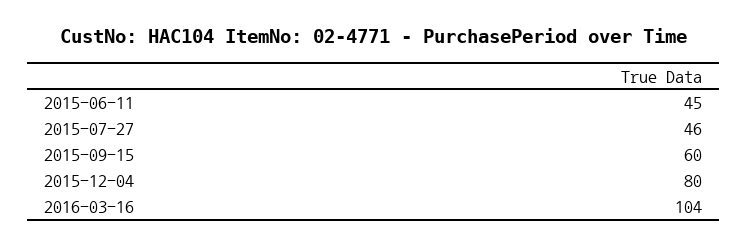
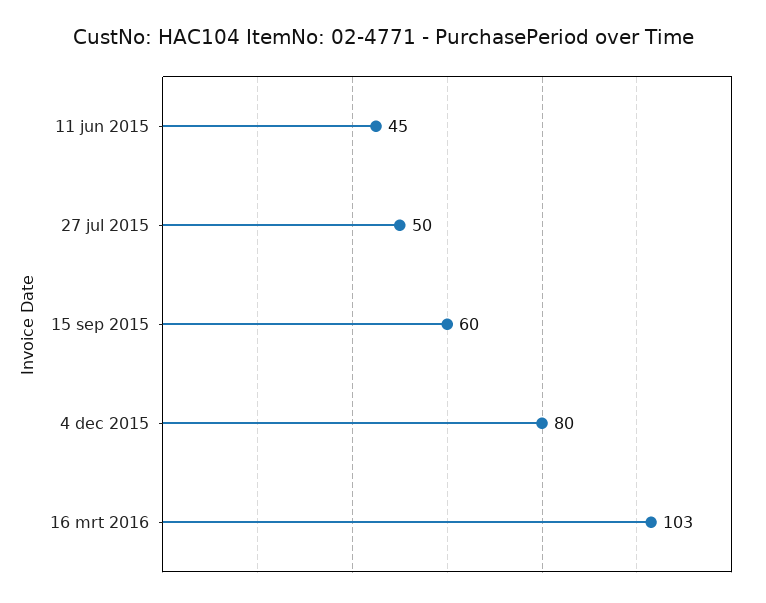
2015-07-27: 46 -> 50
2016-03-16: 104 -> 103

